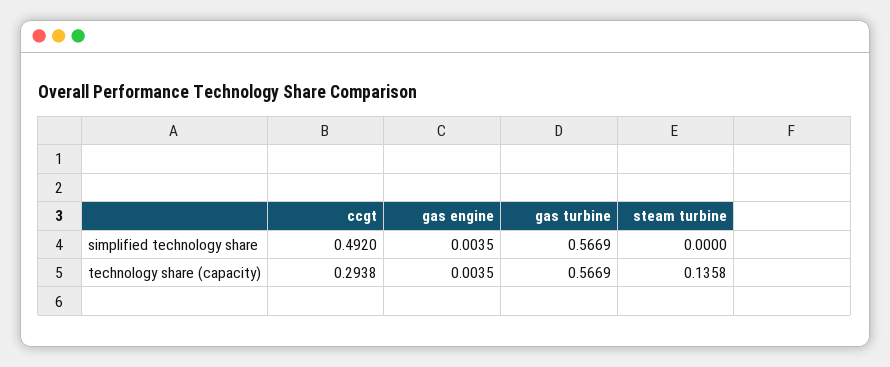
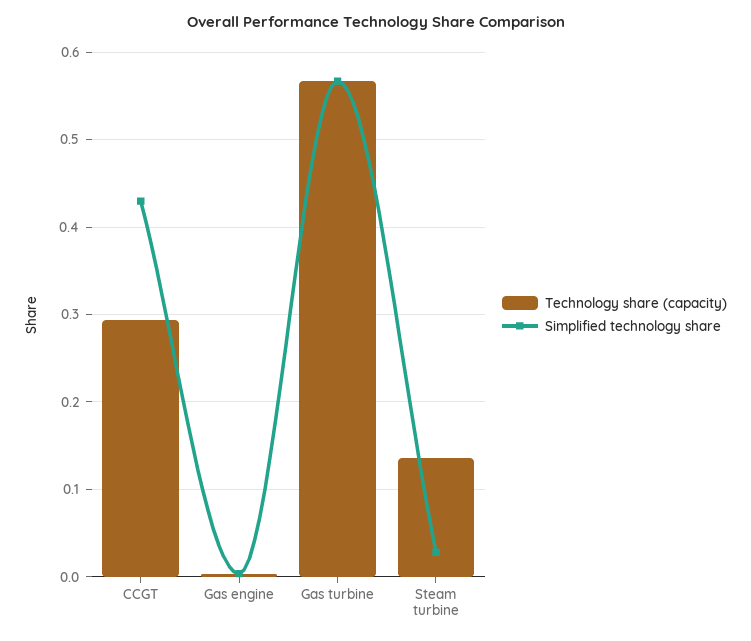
simplified technology share, ccgt: 0.492 -> 0.43
simplified technology share, steam turbine: 0 -> 0.03

